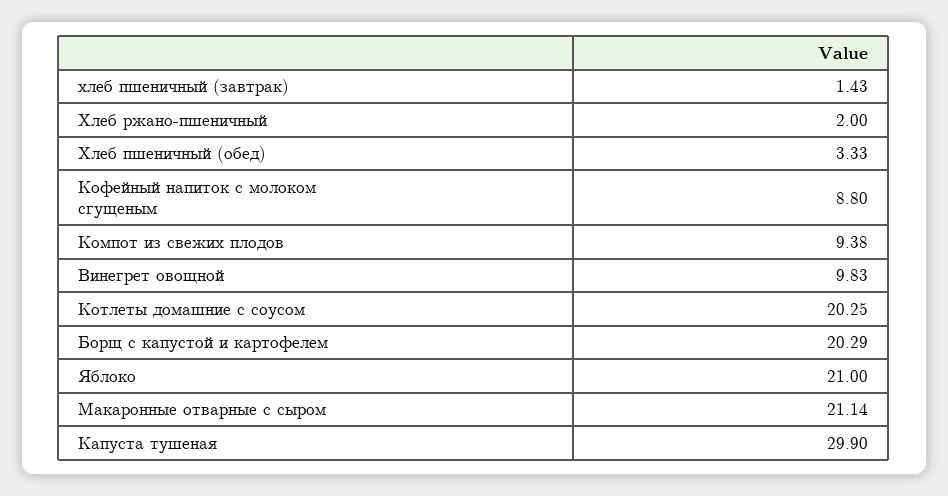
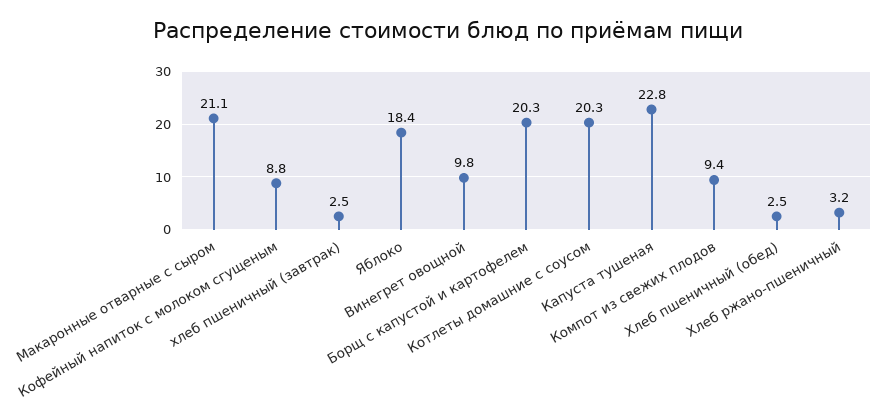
хлеб пшеничный (завтрак): 1.43 -> 2.5
Хлеб ржано-пшеничный: 2 -> 3.2
Хлеб пшеничный (обед): 3.33 -> 2.5
Яблоко: 21 -> 18.4
Капуста тушеная: 29.9 -> 22.8

